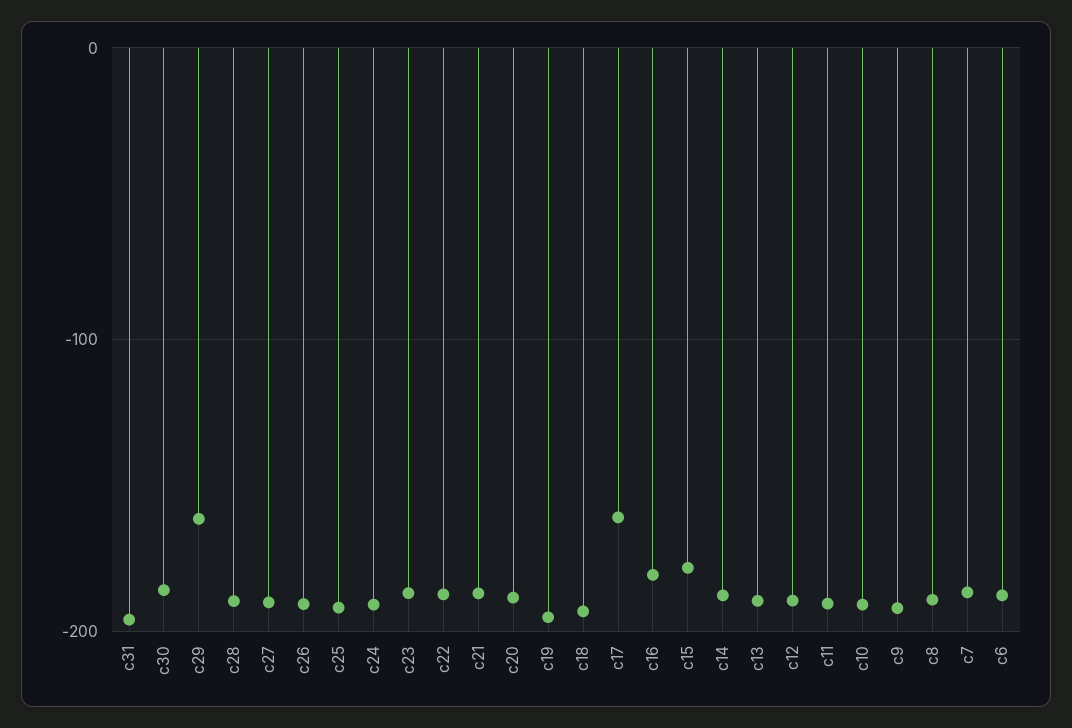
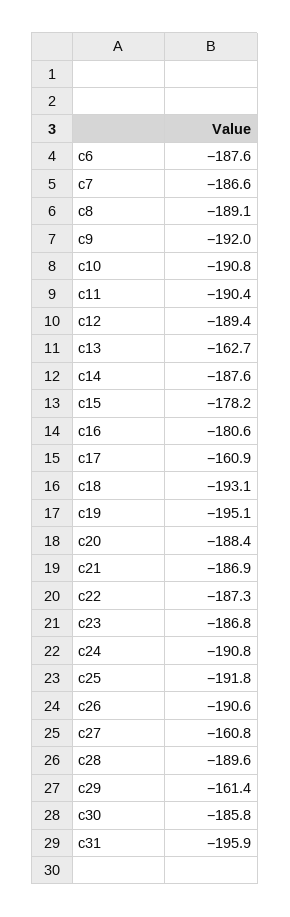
c27: -190 -> -160.8
c13: -190 -> -162.7

